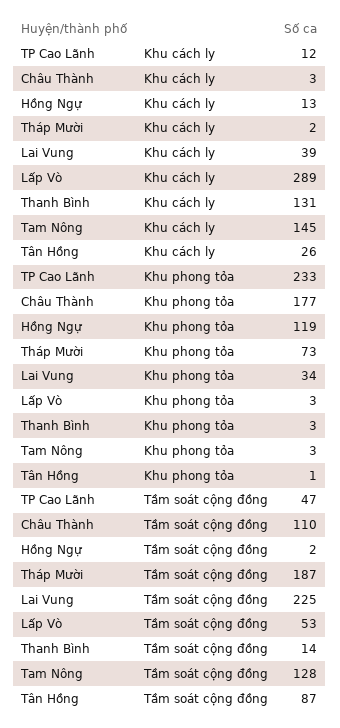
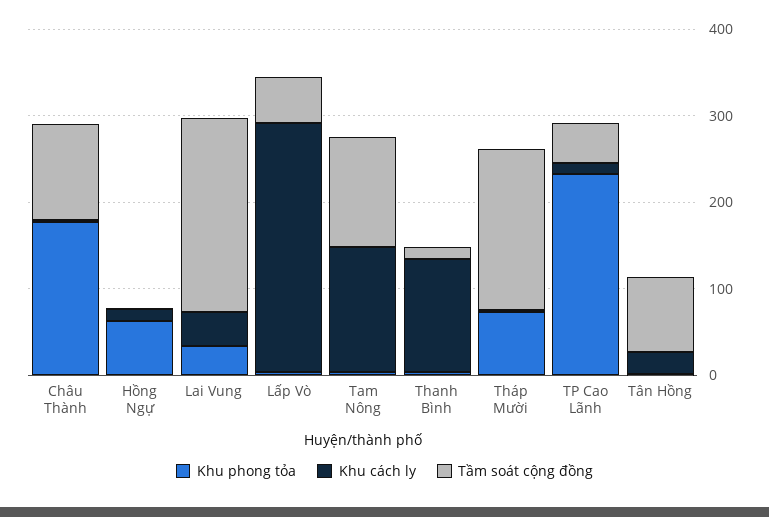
Khu phong tỏa, Hồng Ngự: 119 -> 60

